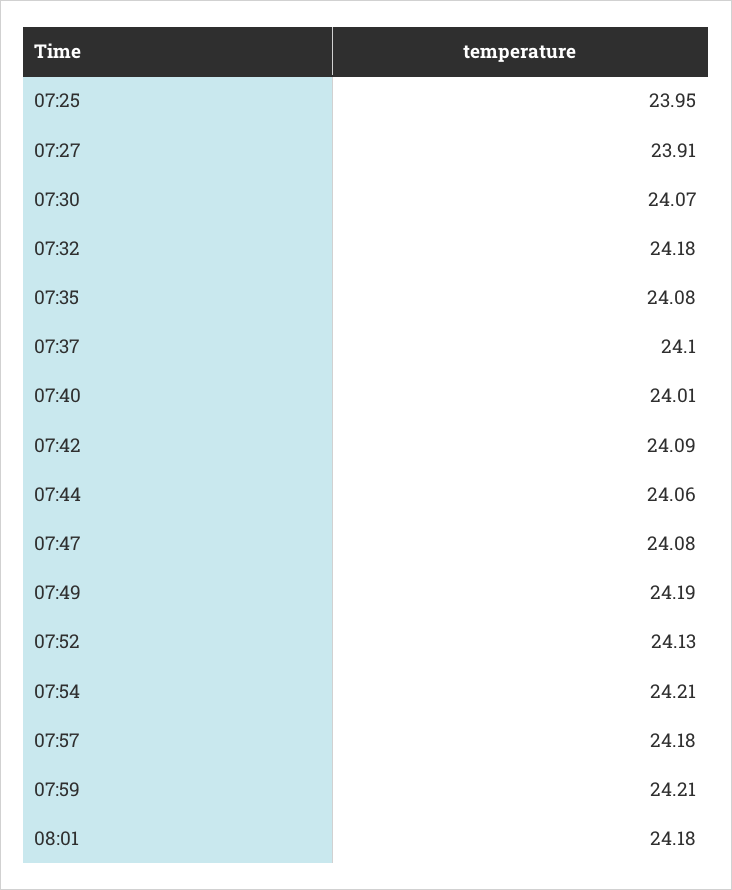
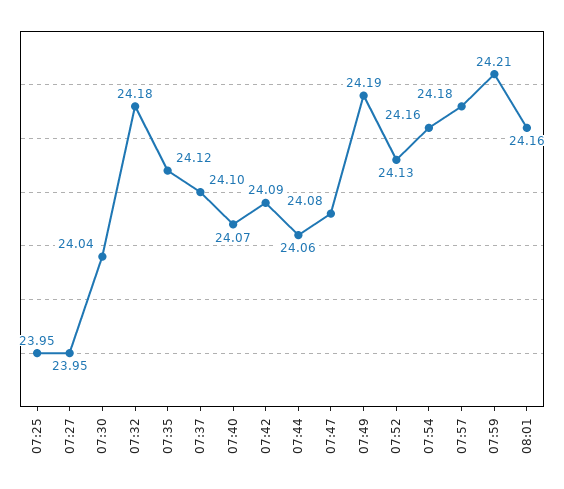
07:27: 23.91 -> 23.95
07:30: 24.07 -> 24.04
07:35: 24.08 -> 24.12
07:40: 24.01 -> 24.07
07:54: 24.21 -> 24.16
08:01: 24.18 -> 24.16

